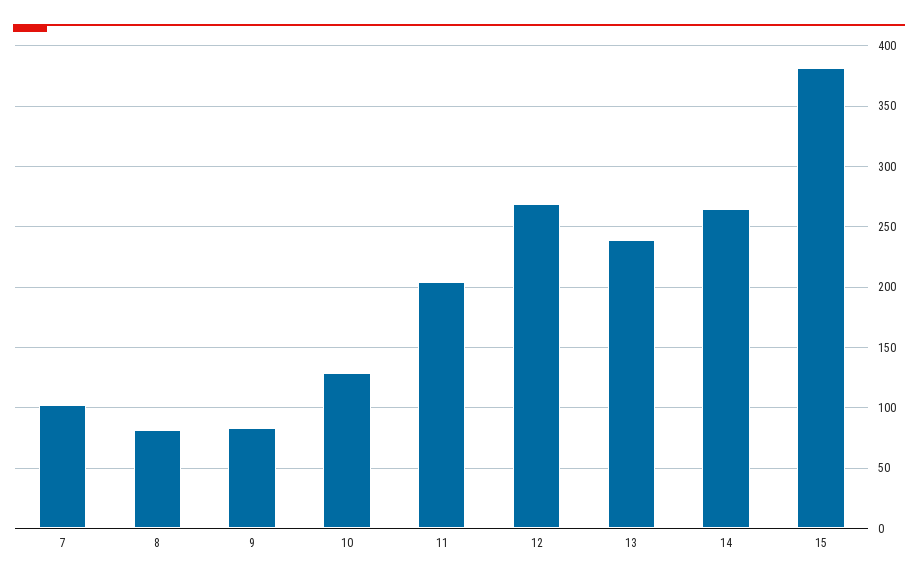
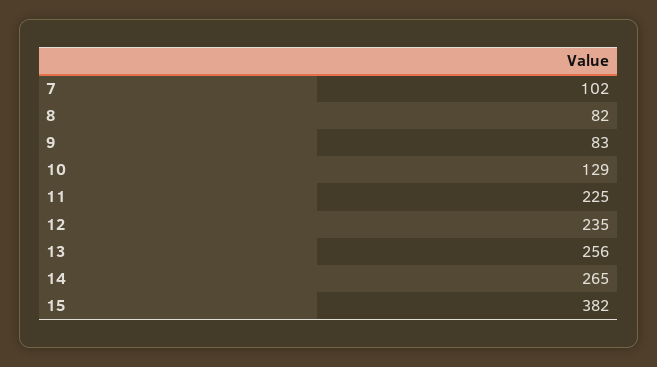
11: 205 -> 225
12: 270 -> 235
13: 240 -> 256

